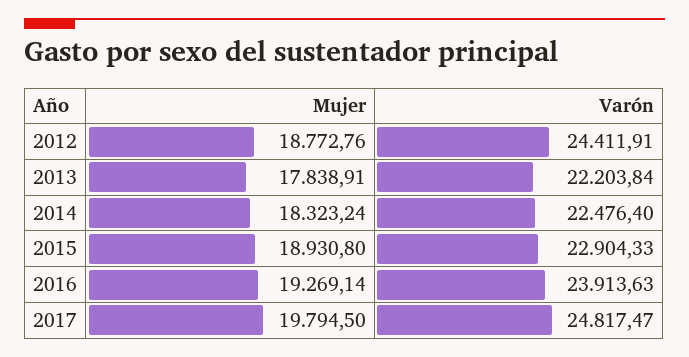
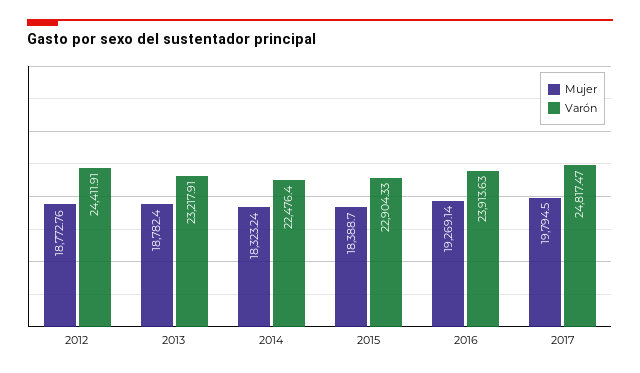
Mujer, 2013: 17838.91 -> 18782.4
Varón, 2013: 22203.84 -> 23217.91
Mujer, 2015: 18930.8 -> 18388.7

